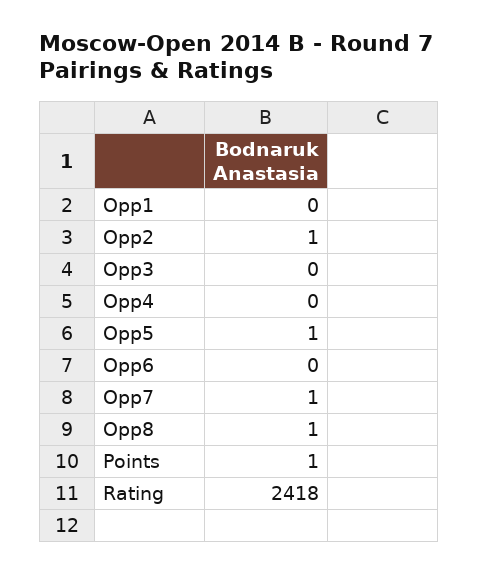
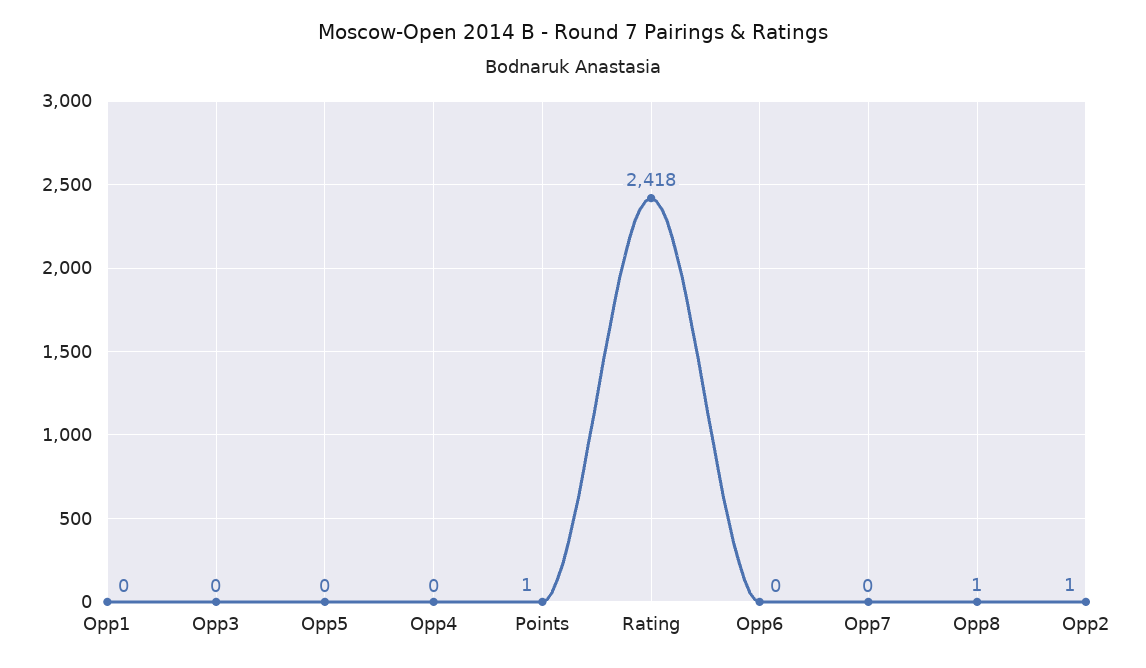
Opp5: 1 -> 0
Opp7: 1 -> 0

